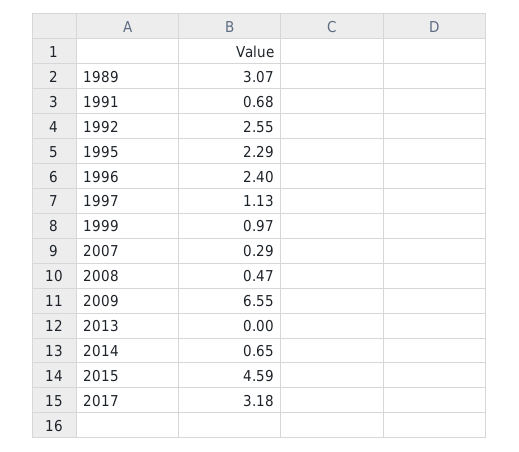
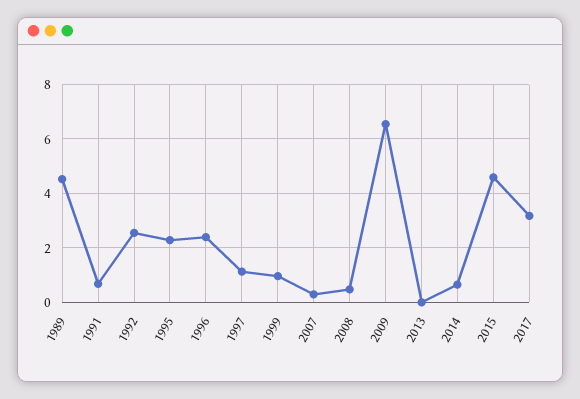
1989: 3.07 -> 4.5

